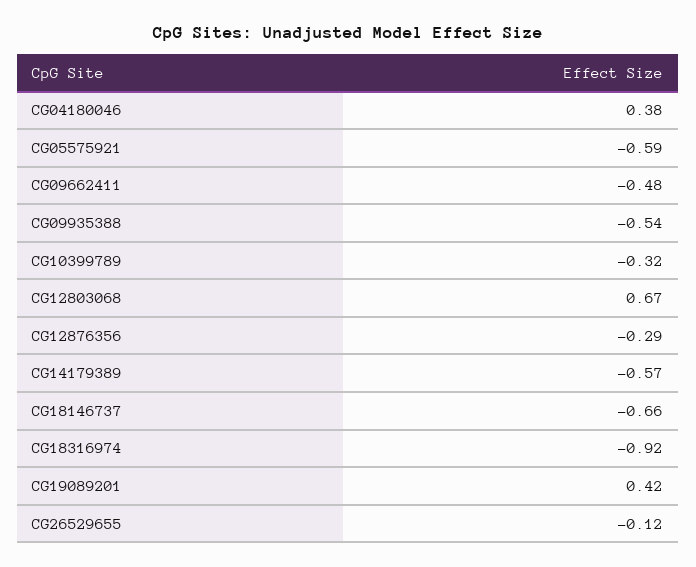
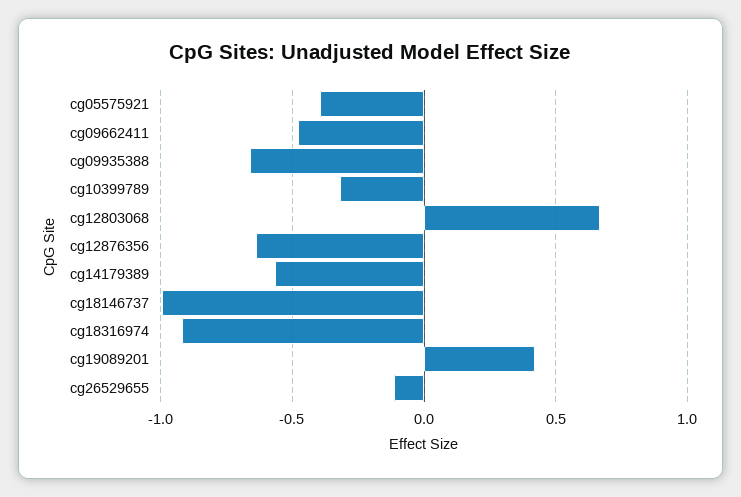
CG04180046: 0.38 -> none
CG05575921: -0.59 -> -0.4
CG09935388: -0.54 -> -0.65
CG12876356: -0.29 -> -0.65
CG18146737: -0.66 -> -1

